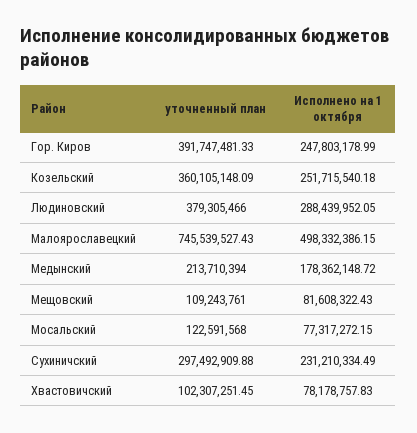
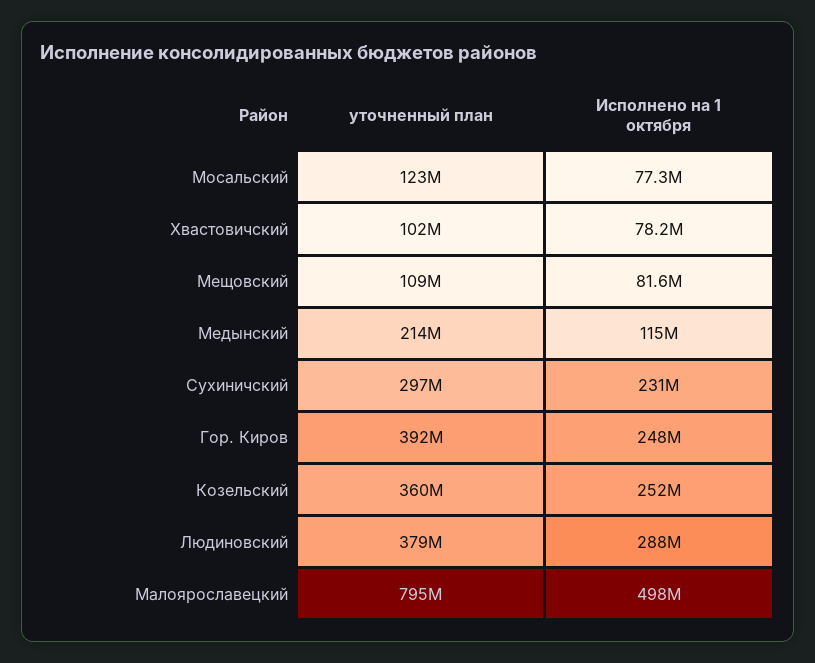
уточненный план, Малоярославецкий: 745539527.43 -> 795000000
Исполнено на 1 октября, Медынский: 178362148.72 -> 115000000

